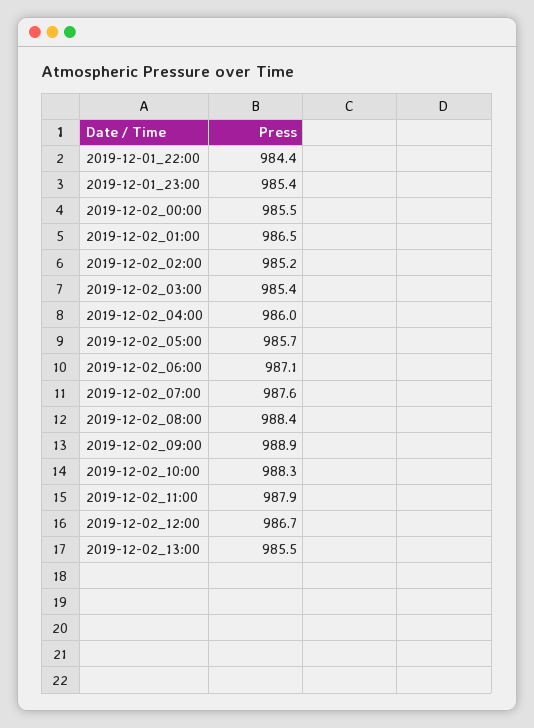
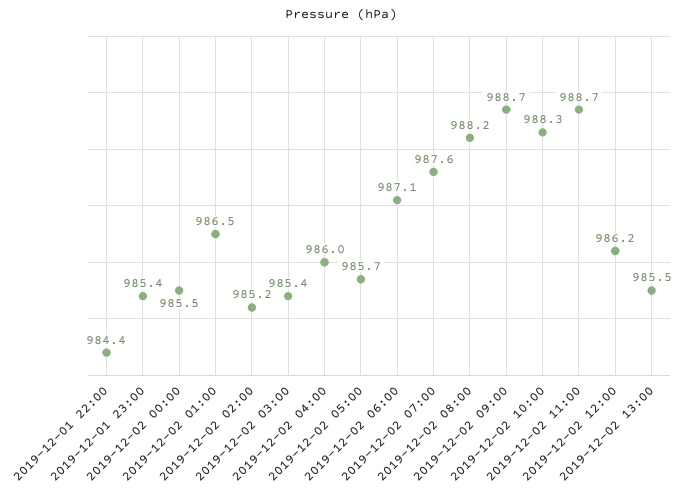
2019-12-02_08:00: 988.4 -> 988.2
2019-12-02_09:00: 988.9 -> 988.7
2019-12-02_11:00: 987.9 -> 988.7
2019-12-02_12:00: 986.7 -> 986.2

